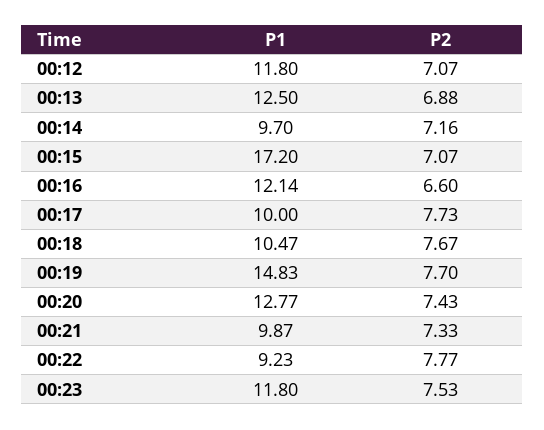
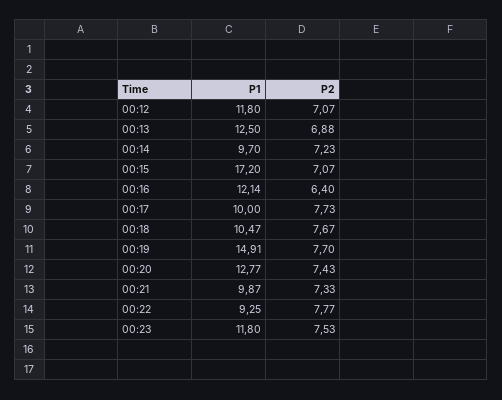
P2, 00:14: 7.16 -> 7.23
P2, 00:16: 6.6 -> 6.4
P1, 00:19: 14.83 -> 14.91
P1, 00:22: 9.23 -> 9.25

